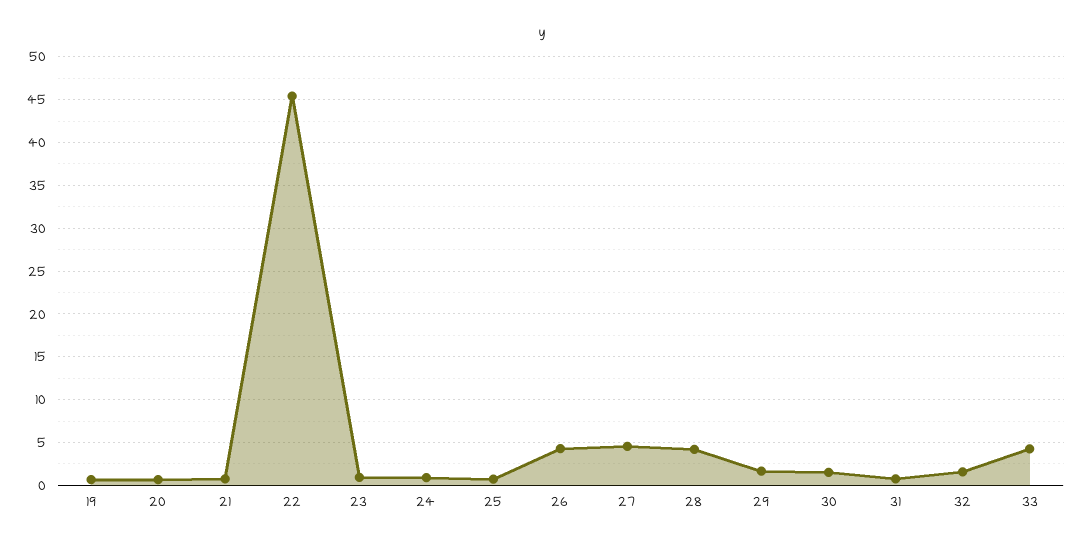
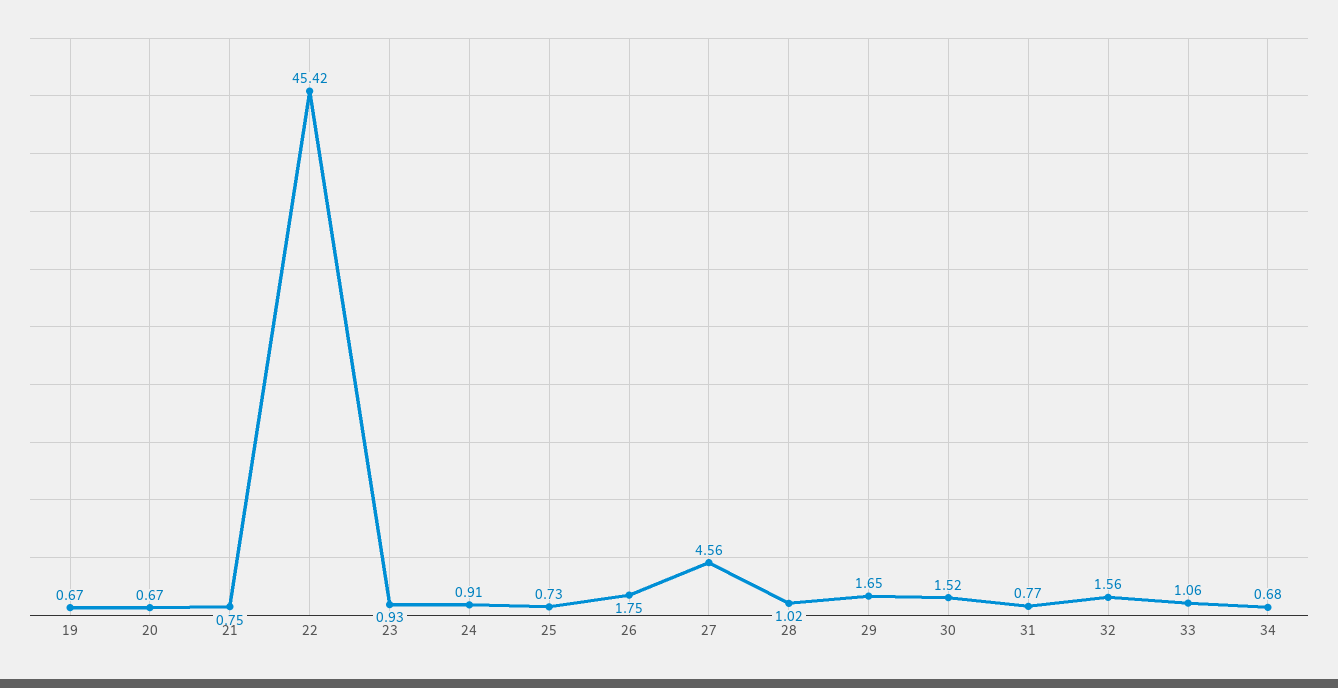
26: 4 -> 1.75
28: 4 -> 1.02
33: 4 -> 1.06
34: none -> 0.68

